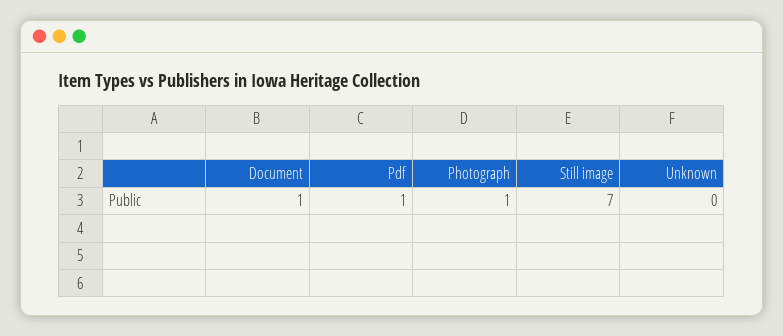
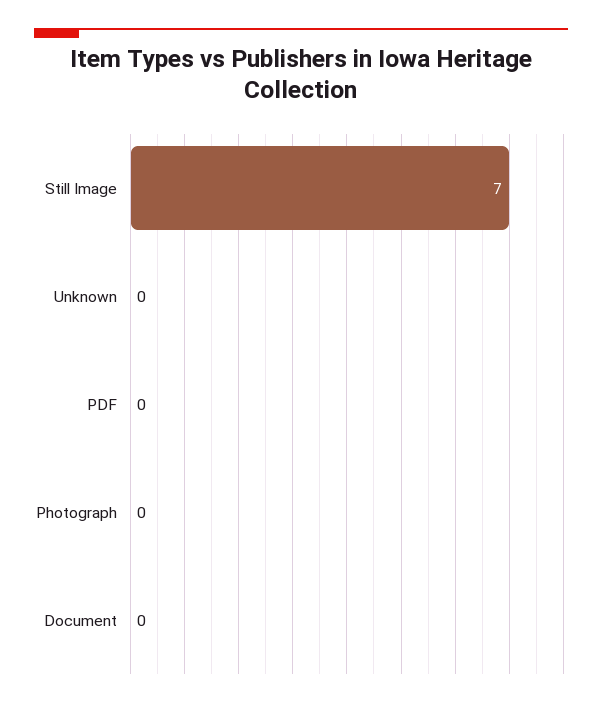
Document: 1 -> 0
Pdf: 1 -> 0
Photograph: 1 -> 0

